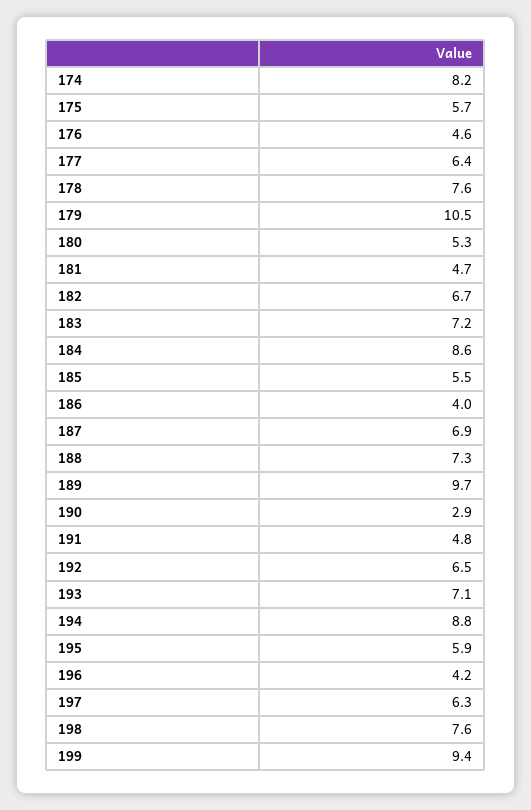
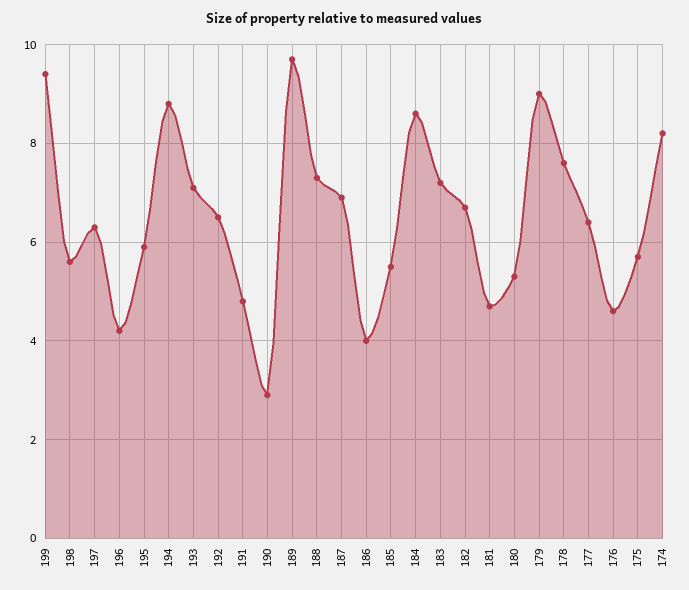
179: 10.5 -> 9
198: 7.6 -> 5.5

